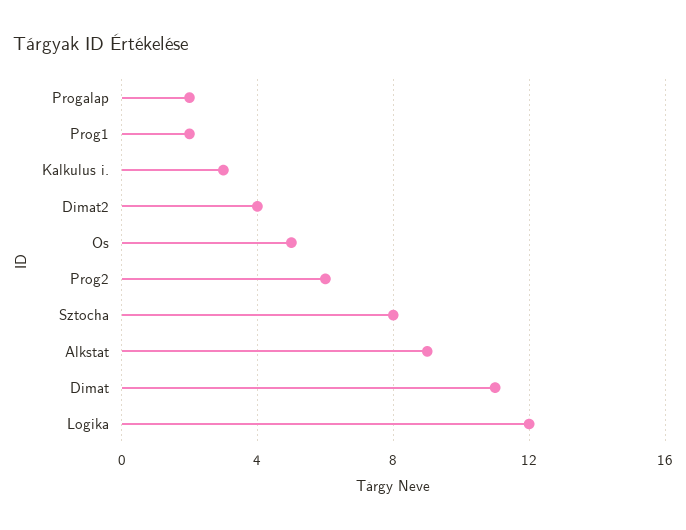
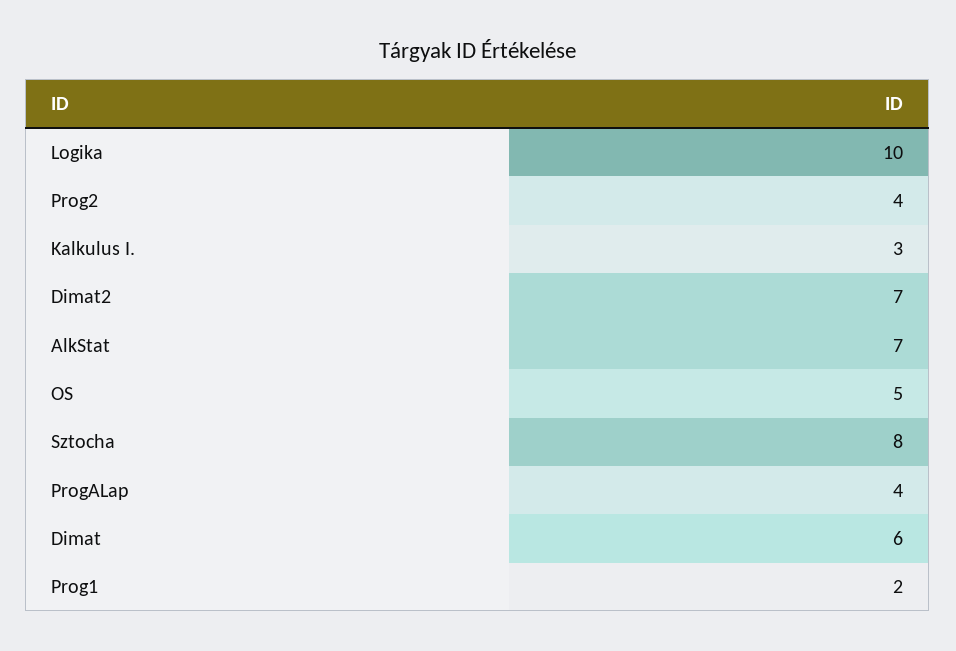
Progalap: 2 -> 4
Dimat2: 4 -> 7
Prog2: 6 -> 4
Alkstat: 9 -> 7
Dimat: 11 -> 6
Logika: 12 -> 10

